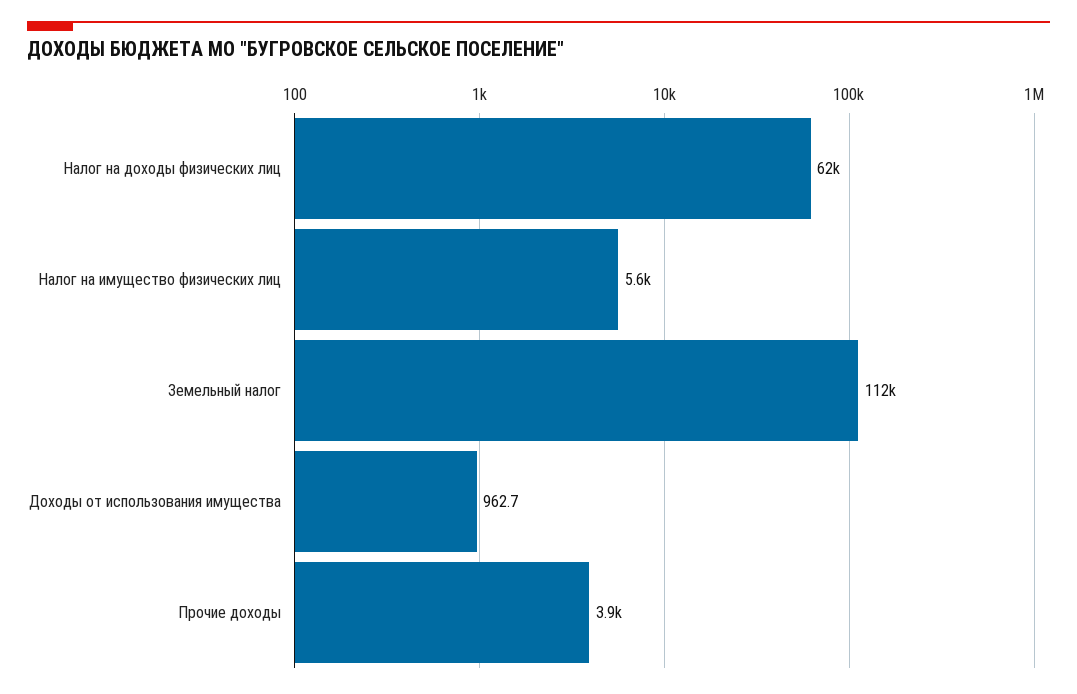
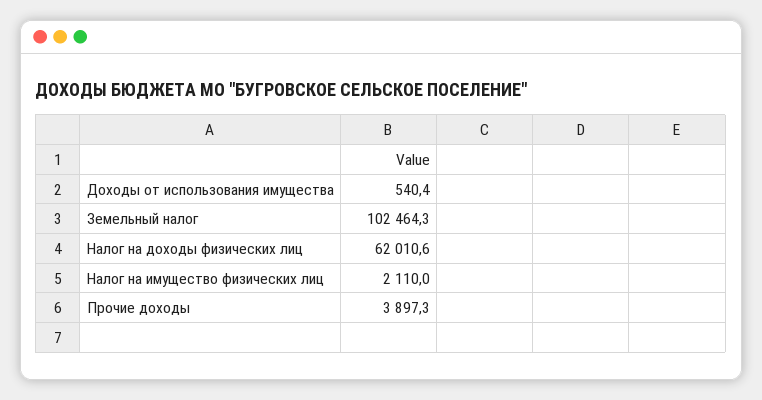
Налог на имущество физических лиц: 5600 -> 2110
Земельный налог: 112000 -> 102464.3
Доходы от использования имущества: 962.7 -> 540.4

